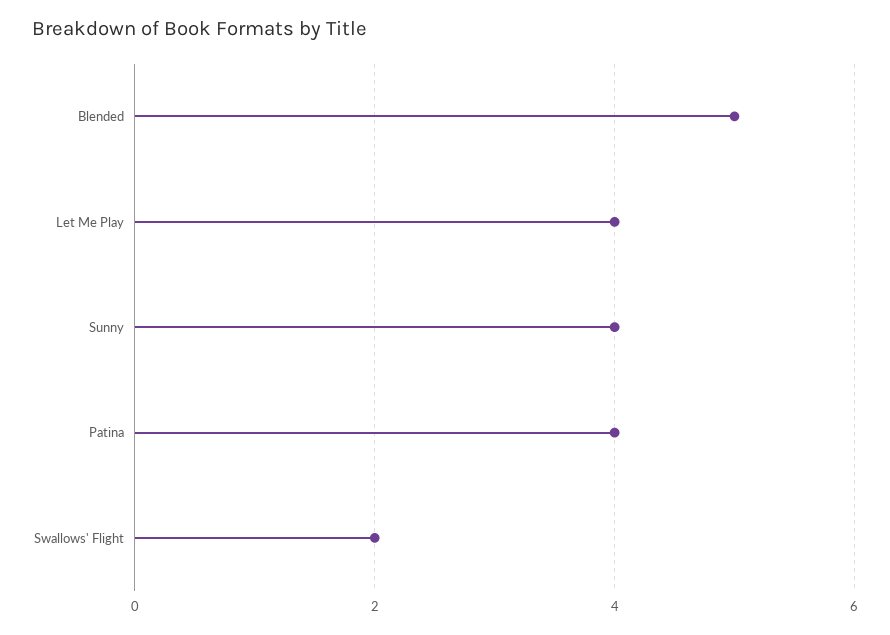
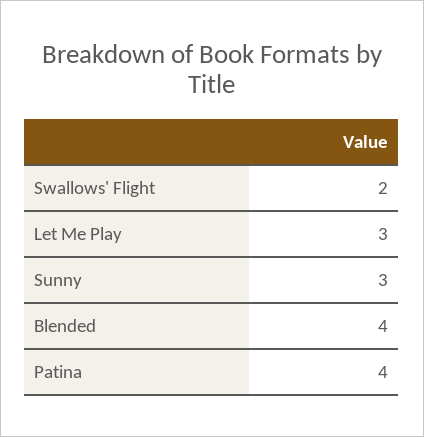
Blended: 5 -> 4
Let Me Play: 4 -> 3
Sunny: 4 -> 3

